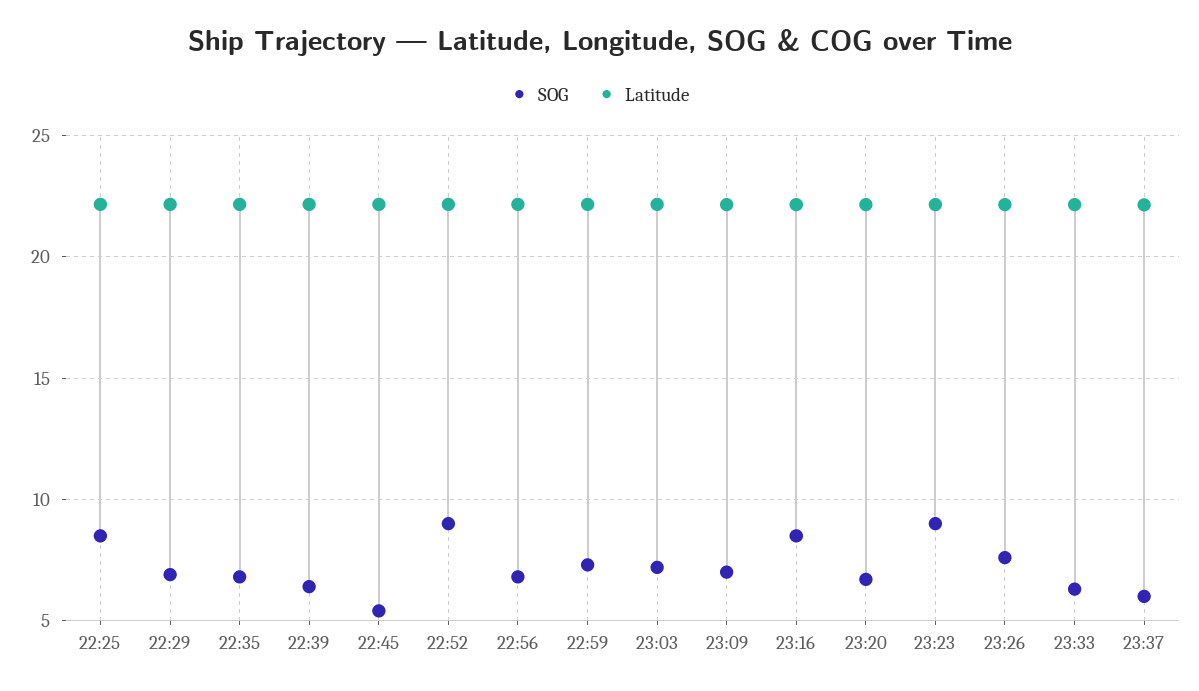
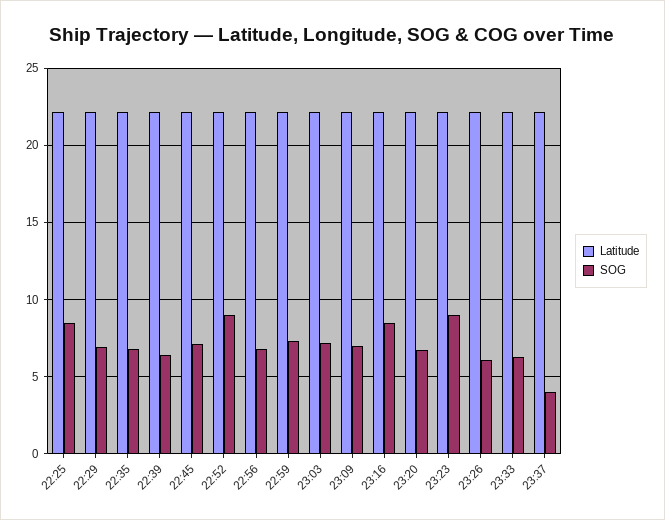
SOG, 22:45: 5.5 -> 7
SOG, 23:26: 7.5 -> 6
SOG, 23:37: 6 -> 4

